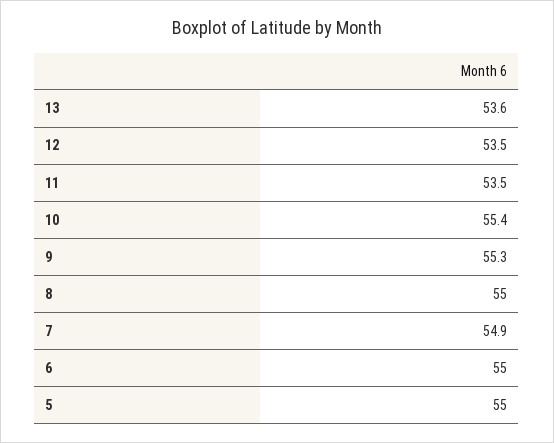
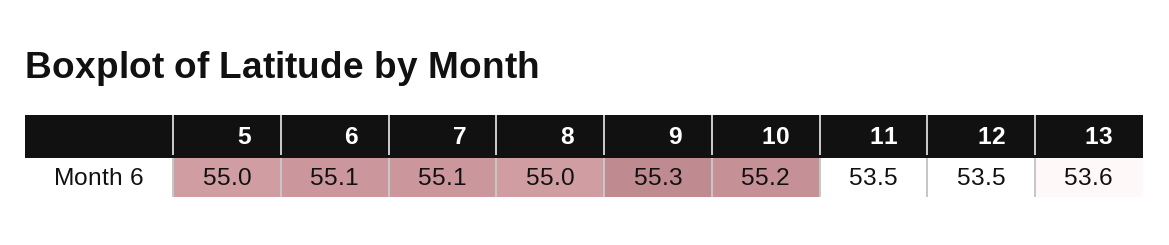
10: 55.4 -> 55.2
7: 54.9 -> 55.1
6: 55 -> 55.1

